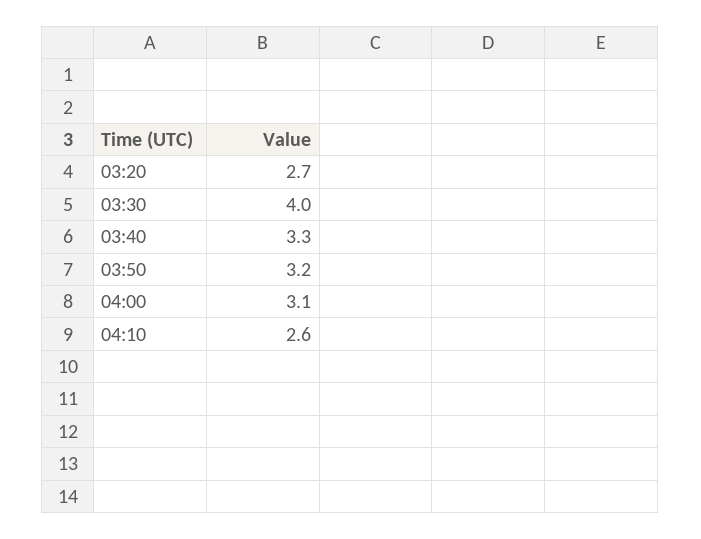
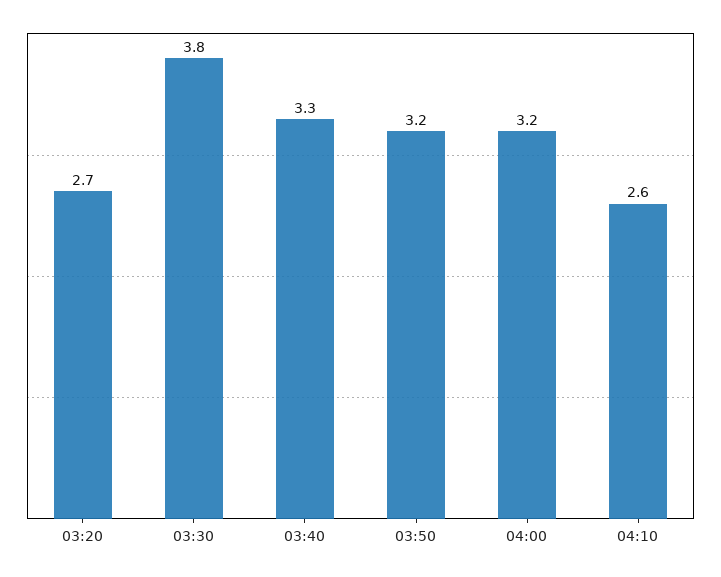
03:30: 4 -> 3.8
04:00: 3.1 -> 3.2

